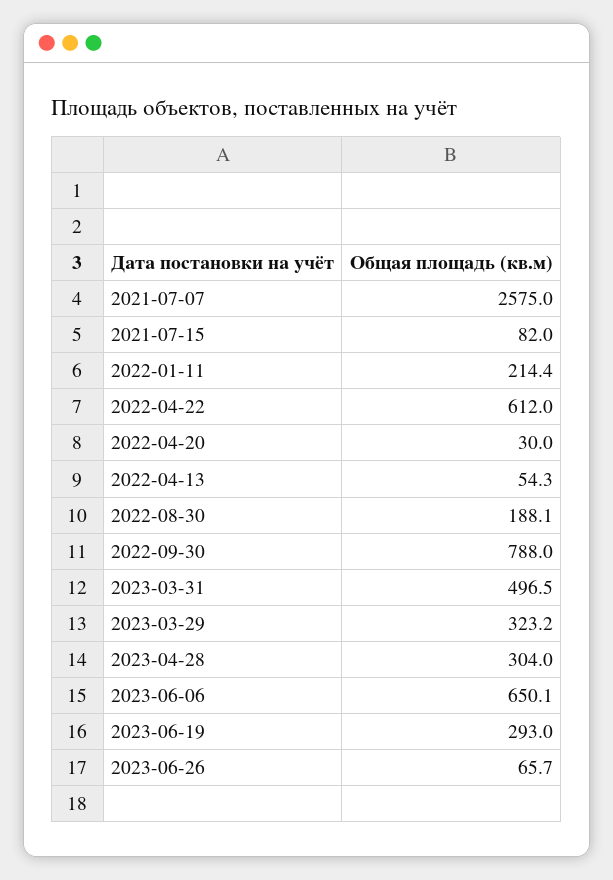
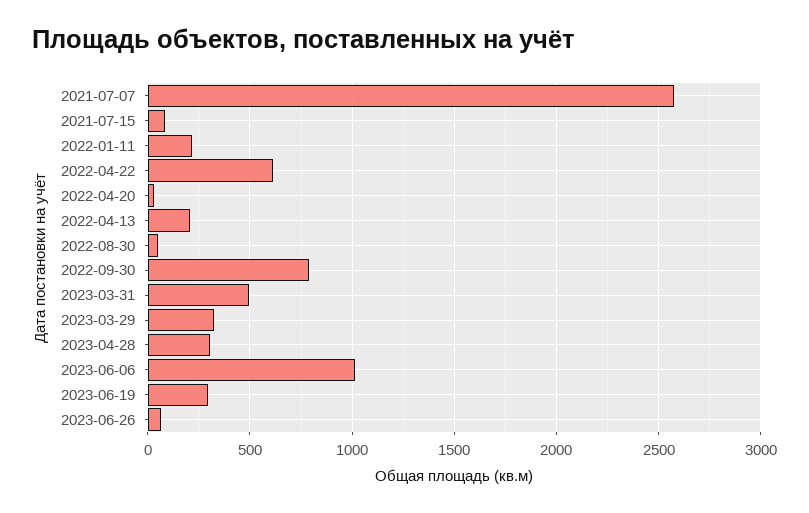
2022-04-13: 54.3 -> 200
2022-08-30: 188.1 -> 50
2023-06-06: 650.1 -> 1000

